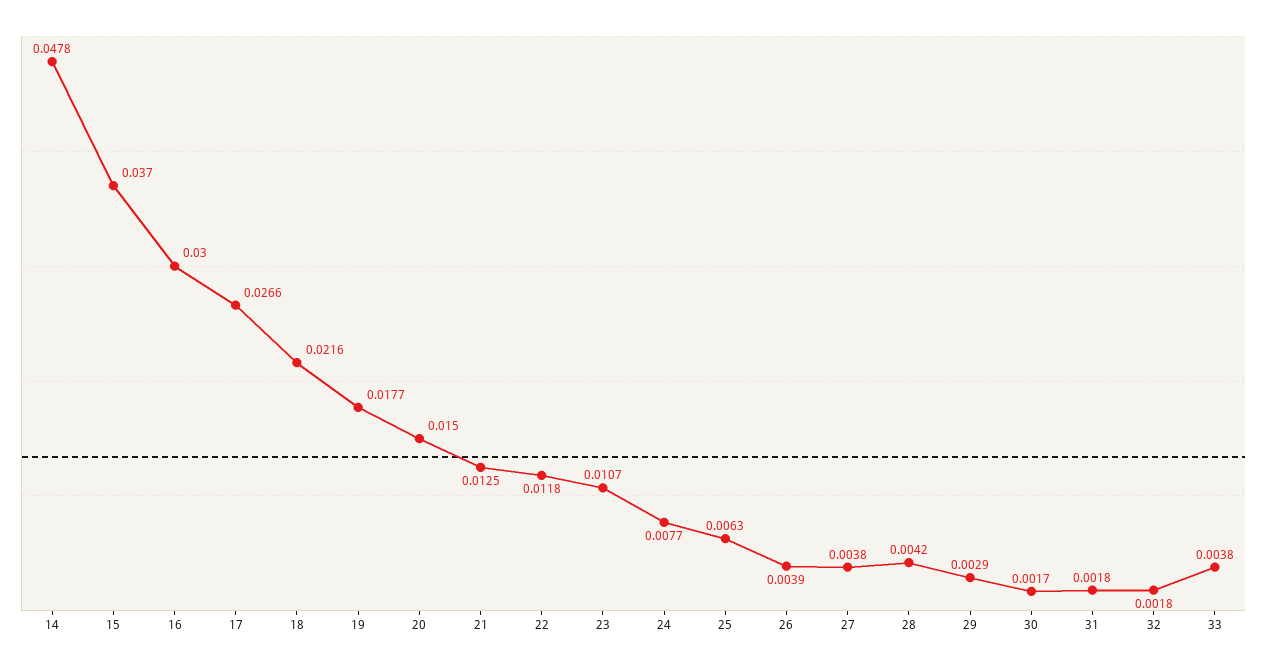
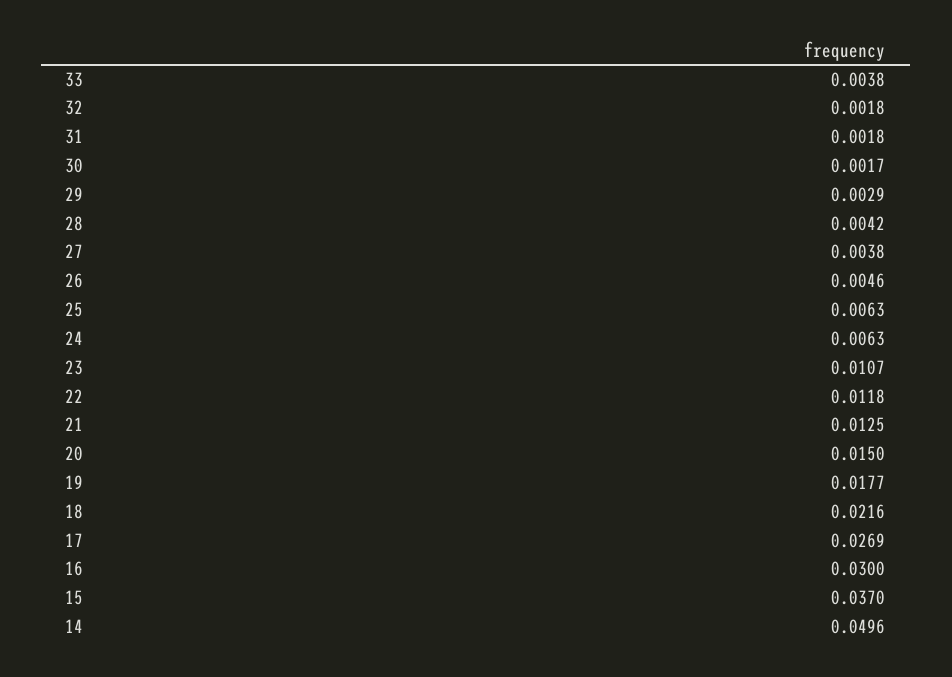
14: 0.0478 -> 0.0496
17: 0.0266 -> 0.0269
24: 0.0077 -> 0.0063
26: 0.0039 -> 0.0046

